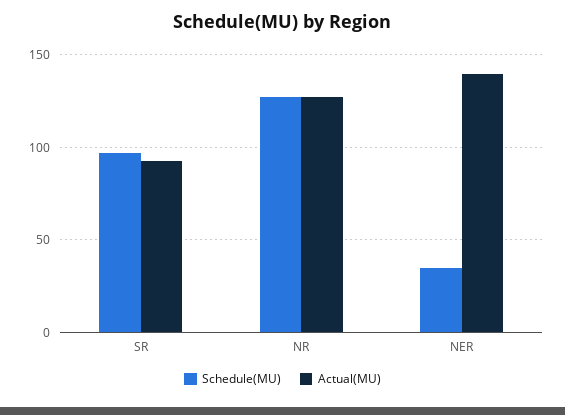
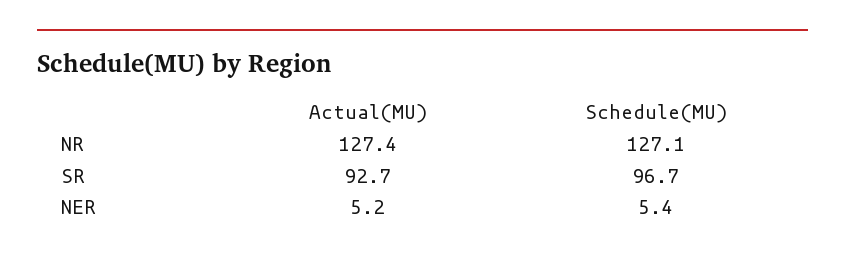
Schedule(MU), NER: 35 -> 5.4
Actual(MU), NER: 140 -> 5.2

